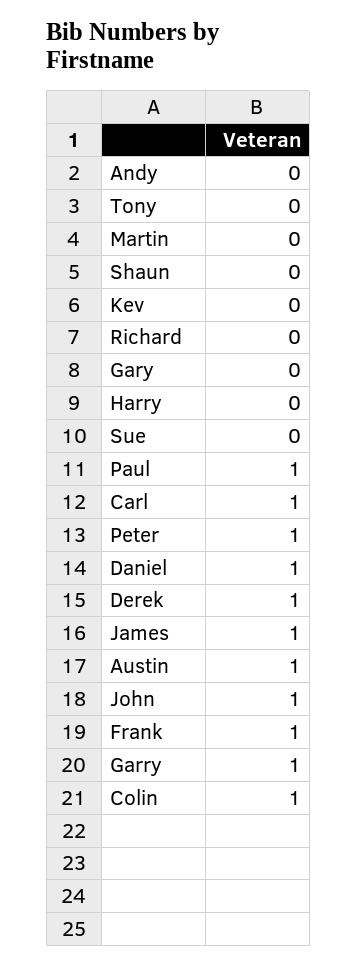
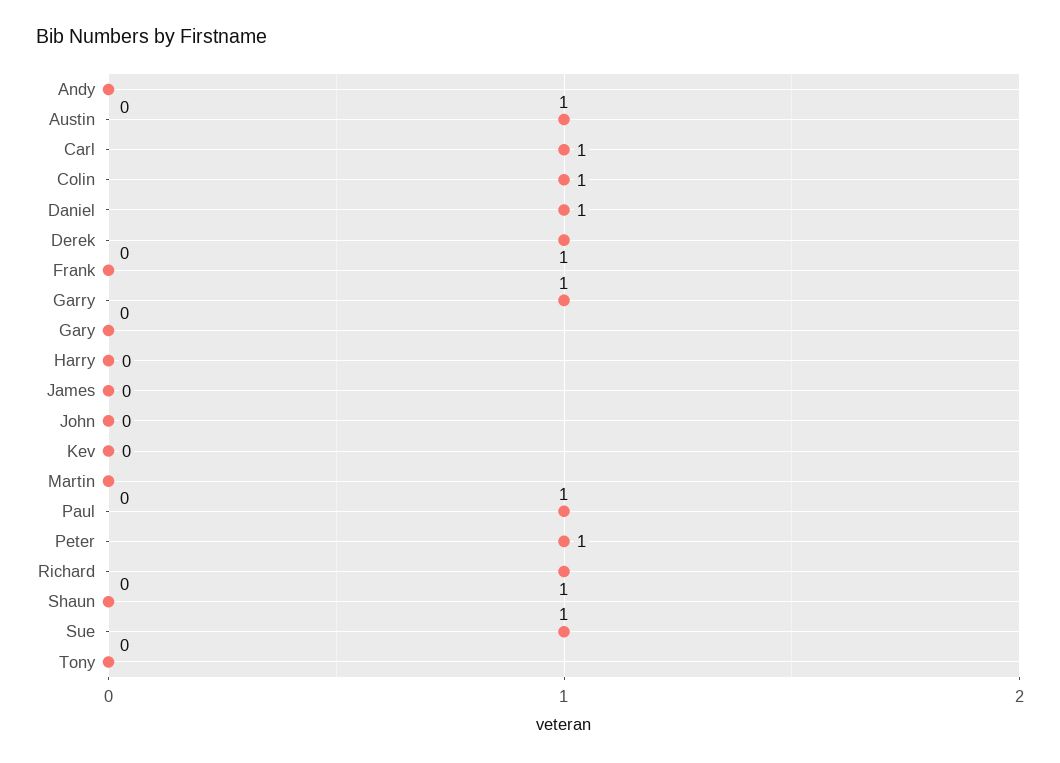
Richard: 0 -> 1
Sue: 0 -> 1
James: 1 -> 0
John: 1 -> 0
Frank: 1 -> 0

